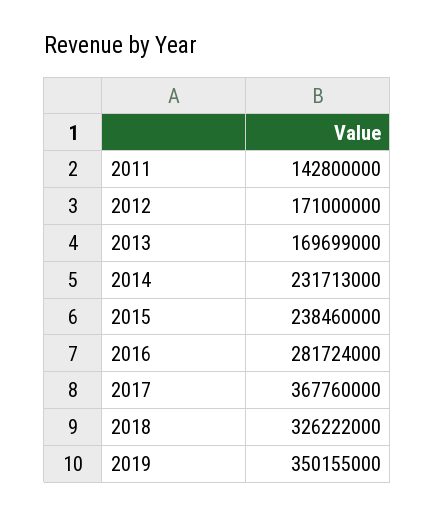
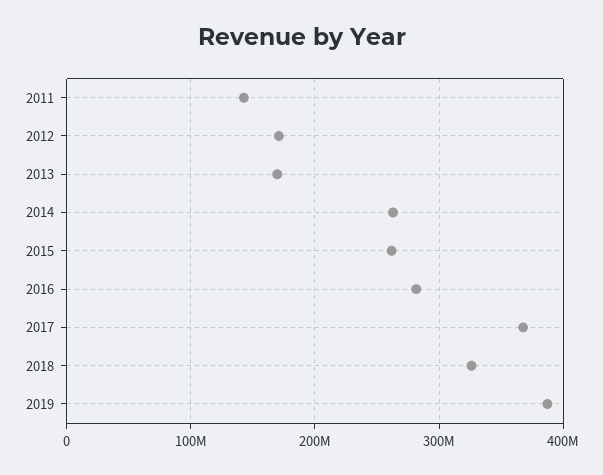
2014: 231713000 -> 260000000
2015: 238460000 -> 260000000
2019: 350155000 -> 390000000

